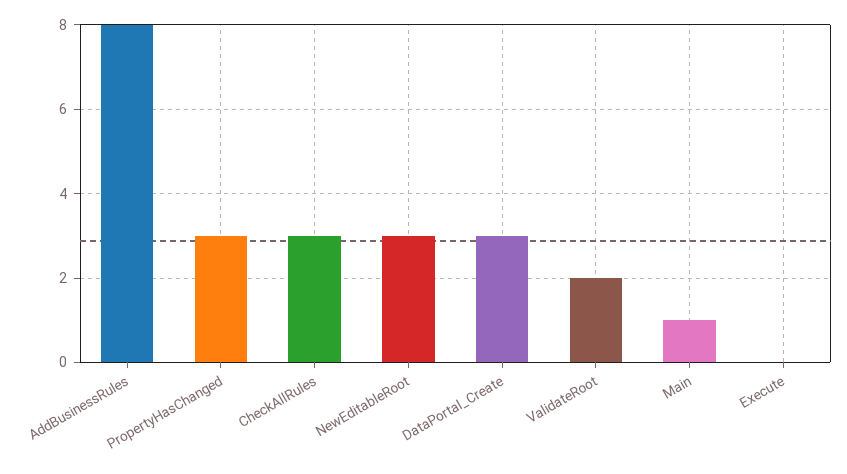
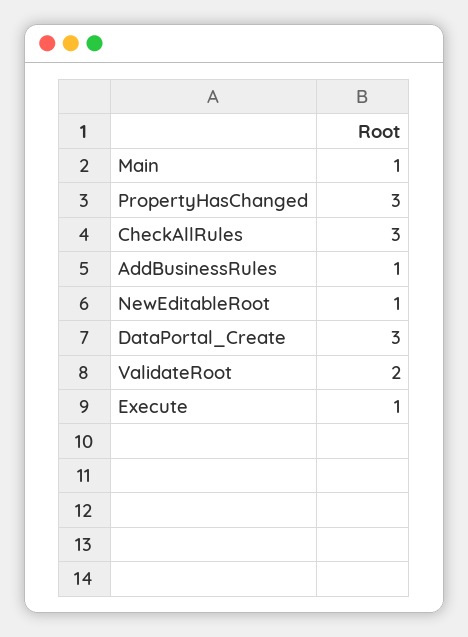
AddBusinessRules: 8 -> 1
NewEditableRoot: 3 -> 1
Execute: 0 -> 1

